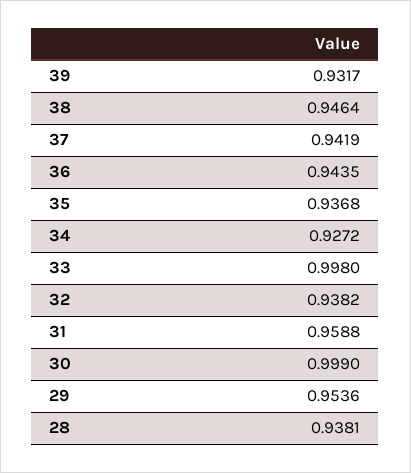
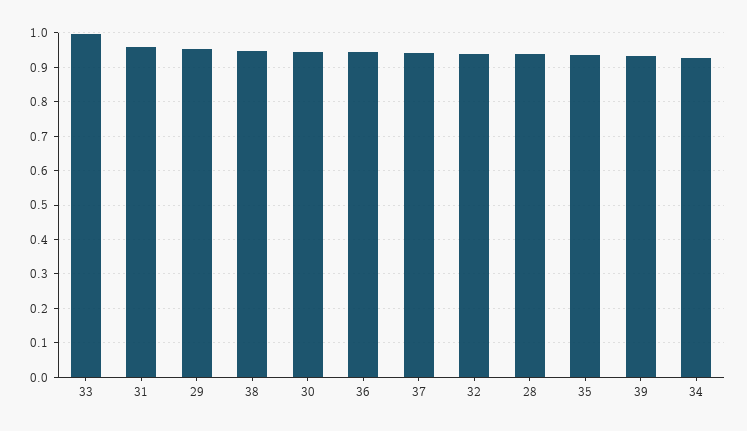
30: 0.999 -> 0.94

